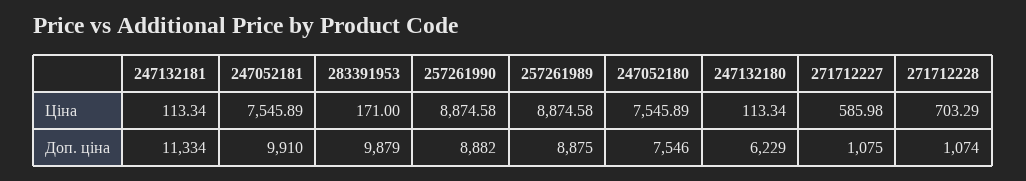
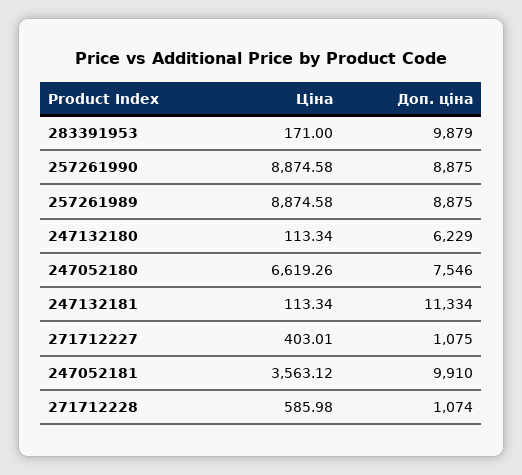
247052181, Ціна: 7545.89 -> 3563.12
247052180, Ціна: 7545.89 -> 6619.26
271712227, Ціна: 585.98 -> 403.01
271712228, Ціна: 703.29 -> 585.98
257261990, Доп. ціна: 8882 -> 8875

